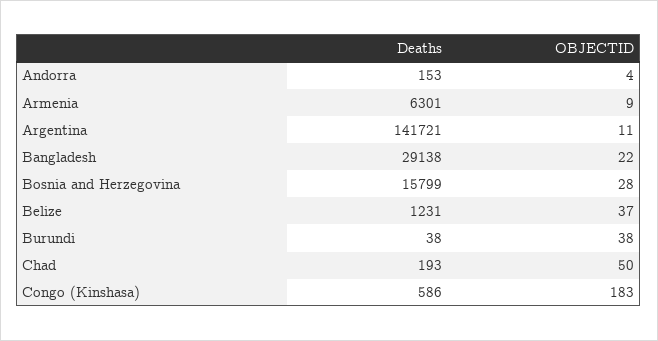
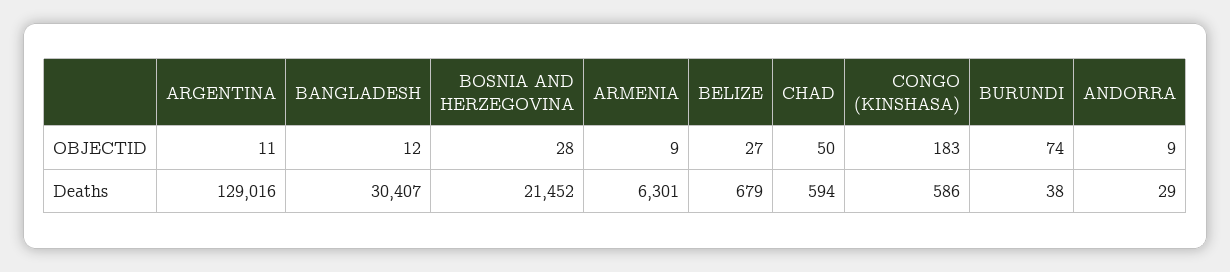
Deaths, Andorra: 153 -> 29
OBJECTID, Andorra: 4 -> 9
Deaths, Argentina: 141721 -> 129016
Deaths, Bangladesh: 29138 -> 30407
OBJECTID, Bangladesh: 22 -> 12
Deaths, Bosnia and Herzegovina: 15799 -> 21452
Deaths, Belize: 1231 -> 679
OBJECTID, Belize: 37 -> 27
OBJECTID, Burundi: 38 -> 74
Deaths, Chad: 193 -> 594

